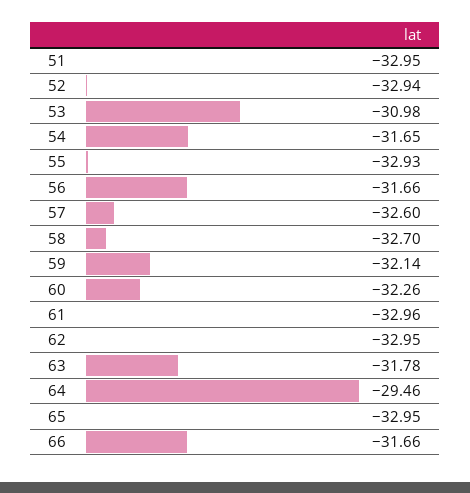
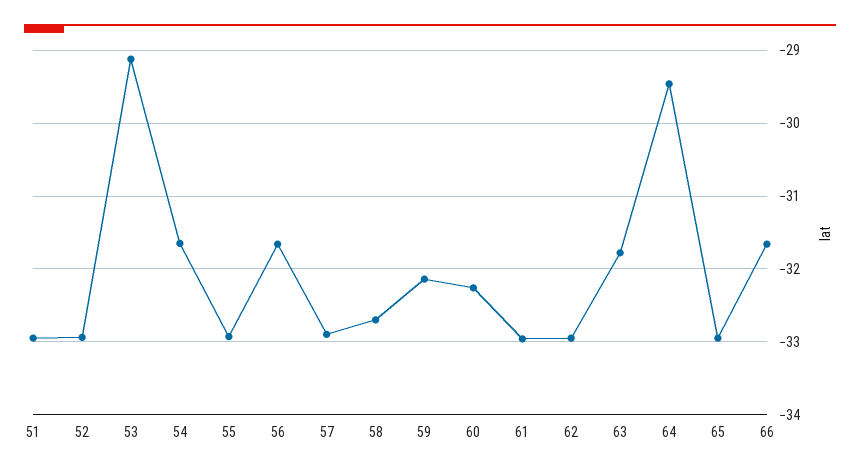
53: -30.98 -> -29.1
57: -32.6 -> -32.9

